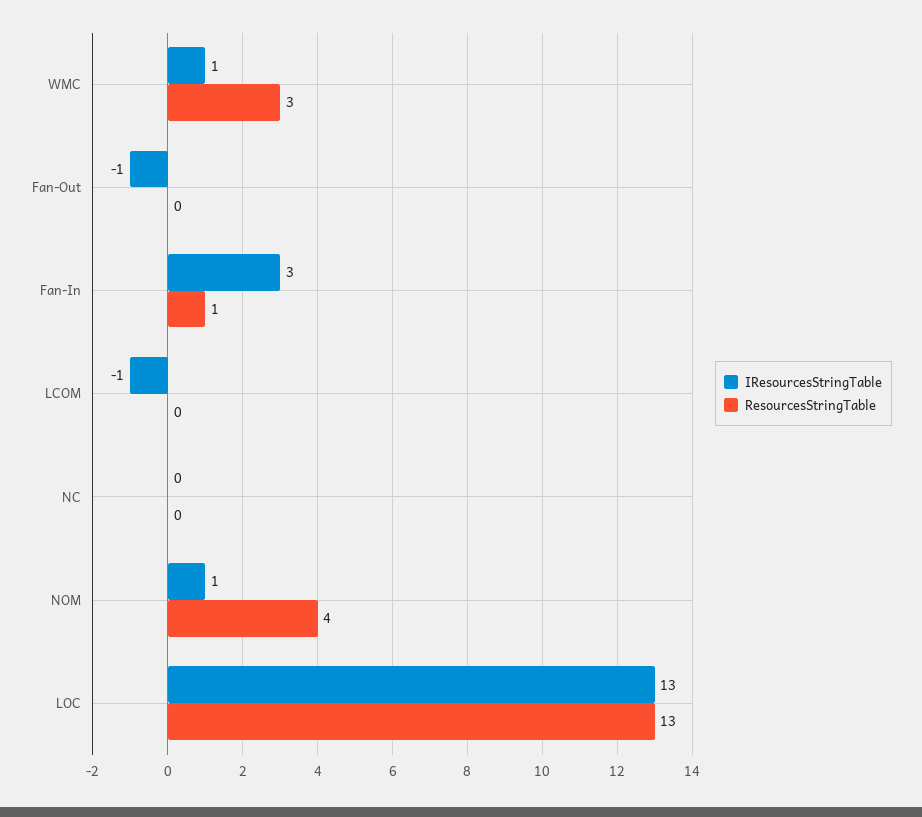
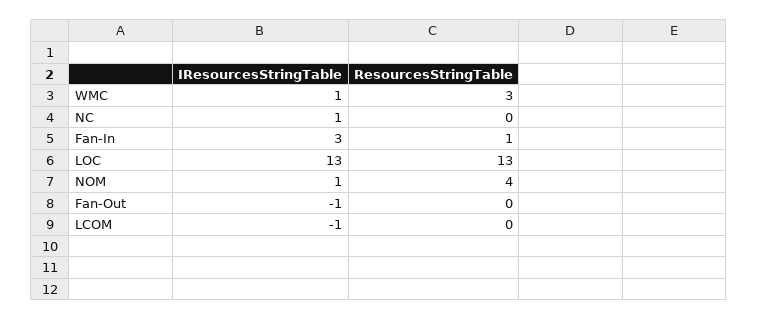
IResourcesStringTable, NC: 0 -> 1

